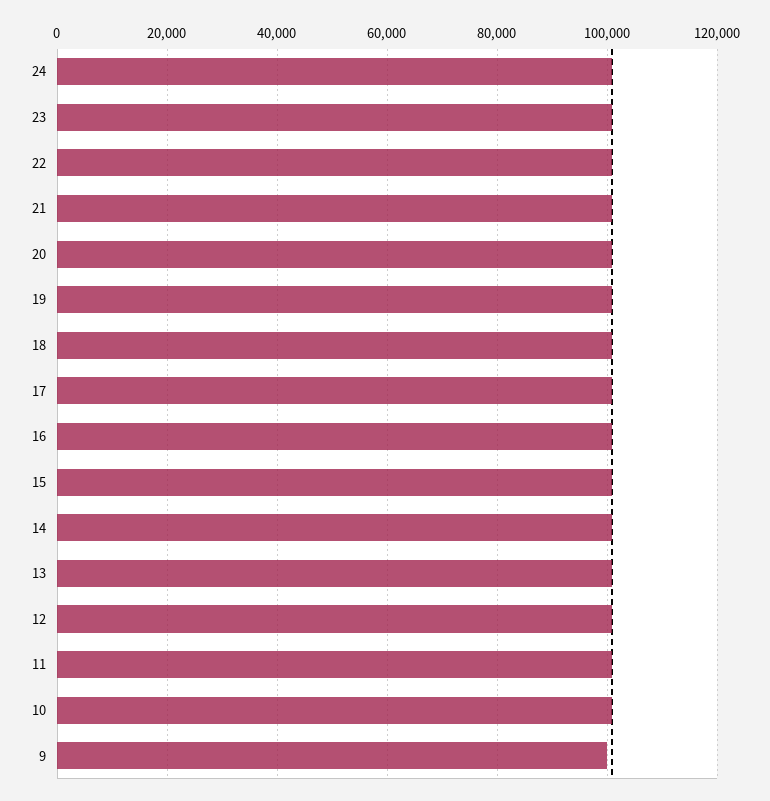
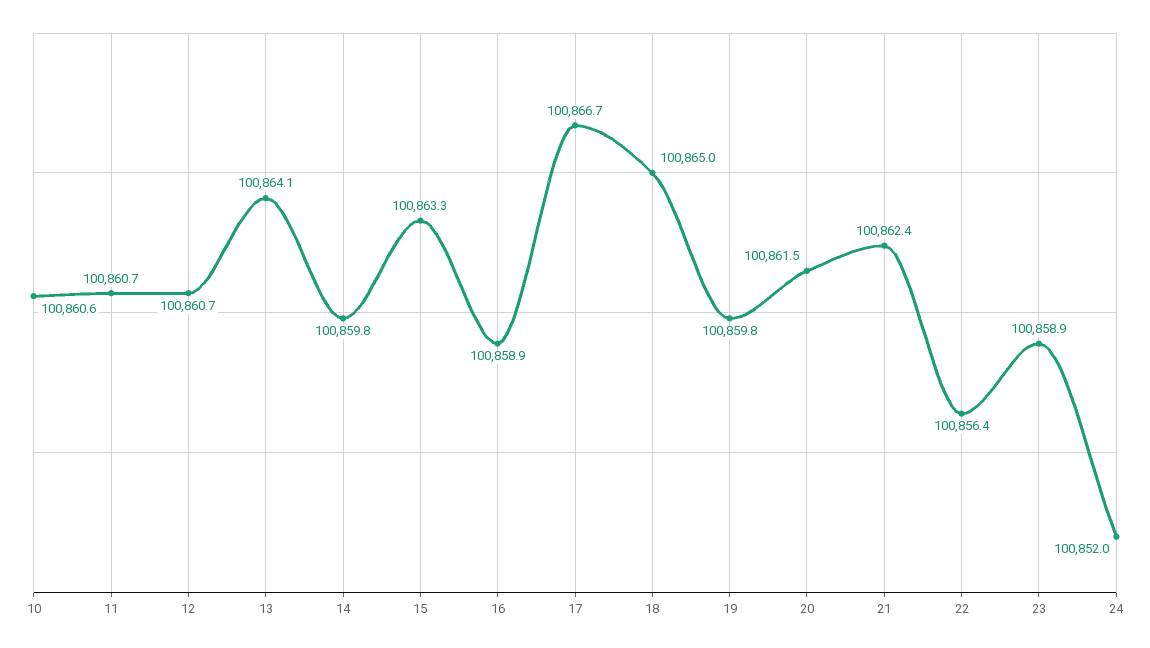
9: 100000 -> none

